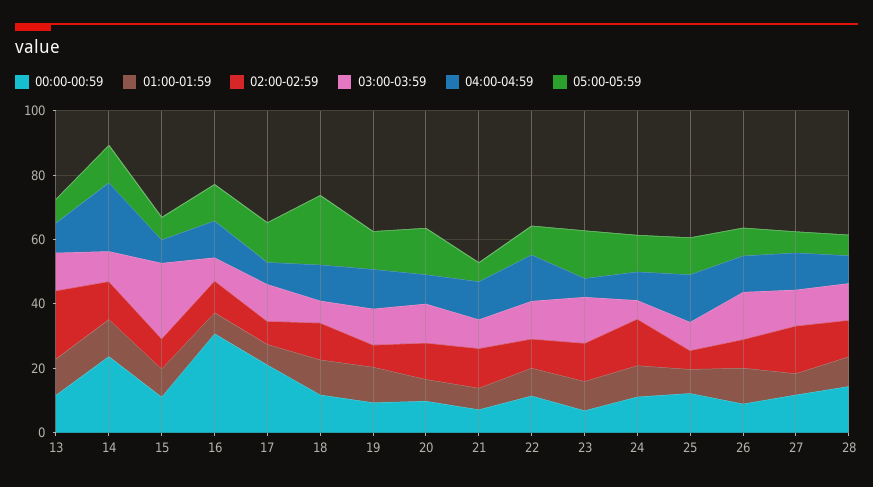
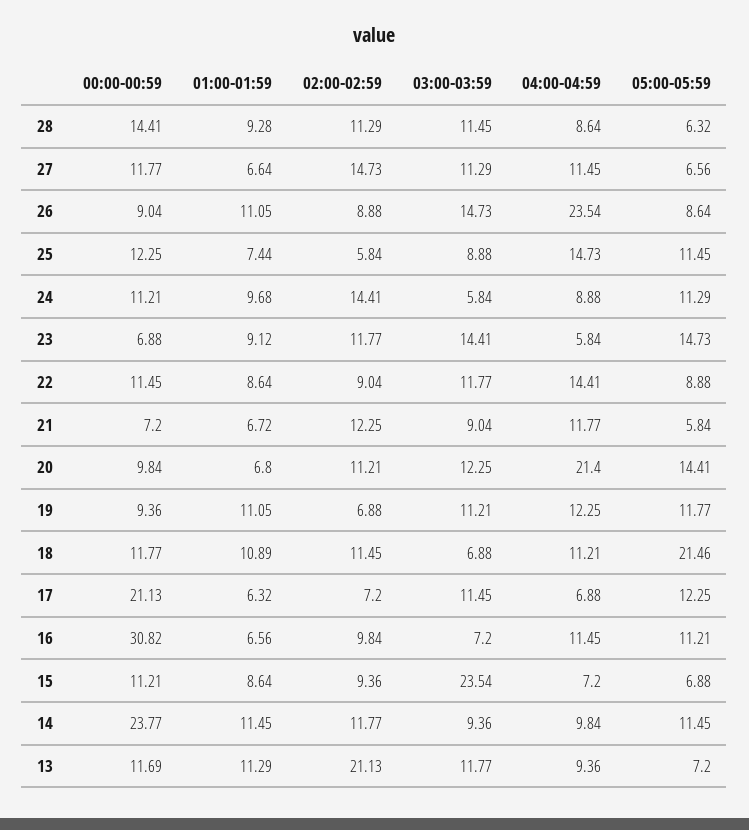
04:00-04:59, 14: 20 -> 9.84
04:00-04:59, 20: 10 -> 21.4
04:00-04:59, 26: 10 -> 23.54

